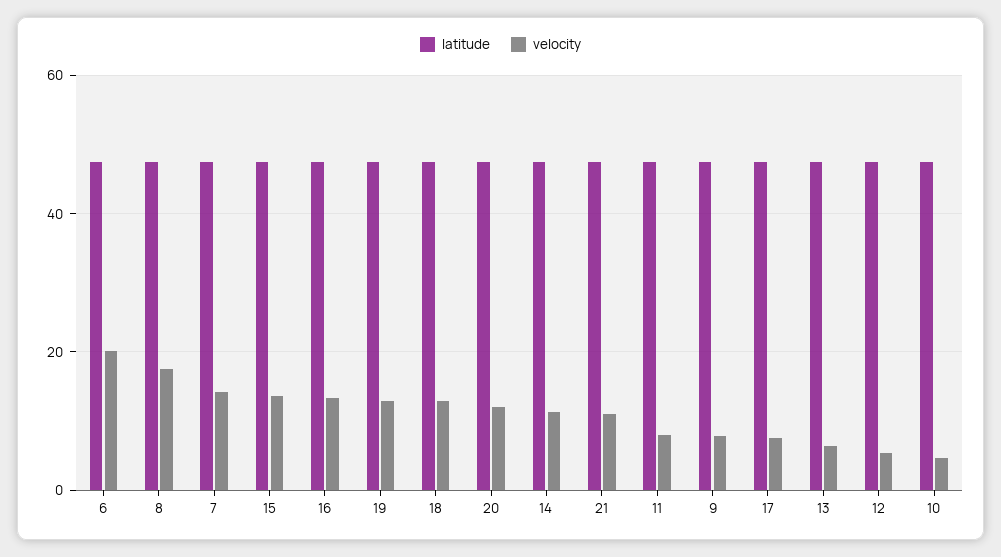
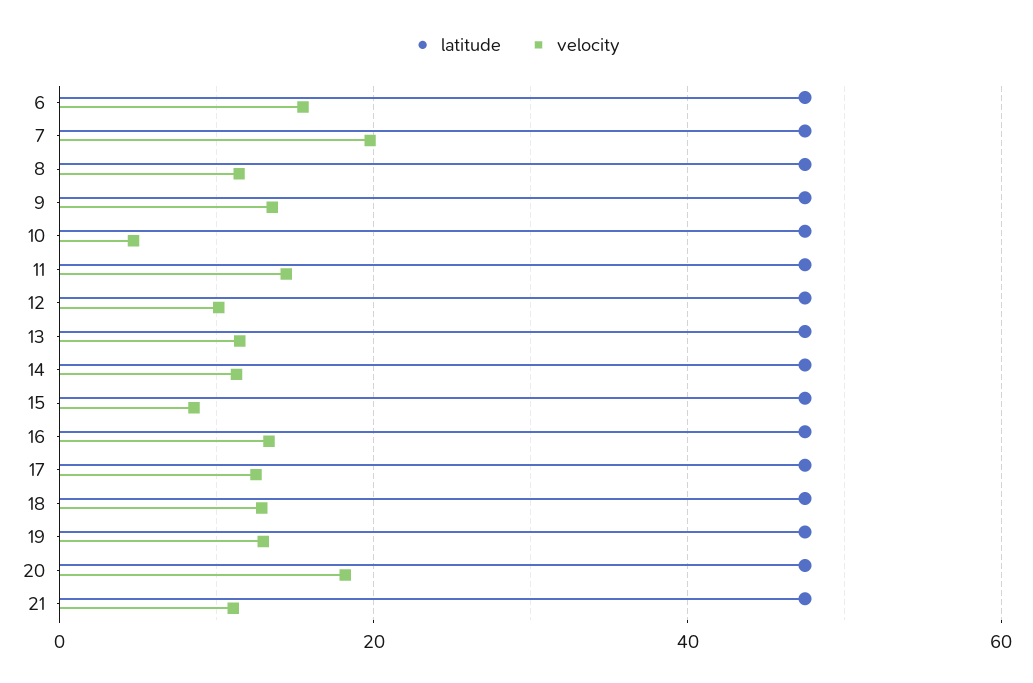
velocity, 6: 20 -> 16
velocity, 8: 18 -> 12
velocity, 7: 14 -> 20
velocity, 15: 14 -> 8
velocity, 20: 12 -> 18
velocity, 11: 8 -> 14
velocity, 9: 8 -> 14
velocity, 17: 8 -> 12
velocity, 13: 6 -> 12
velocity, 12: 6 -> 10

